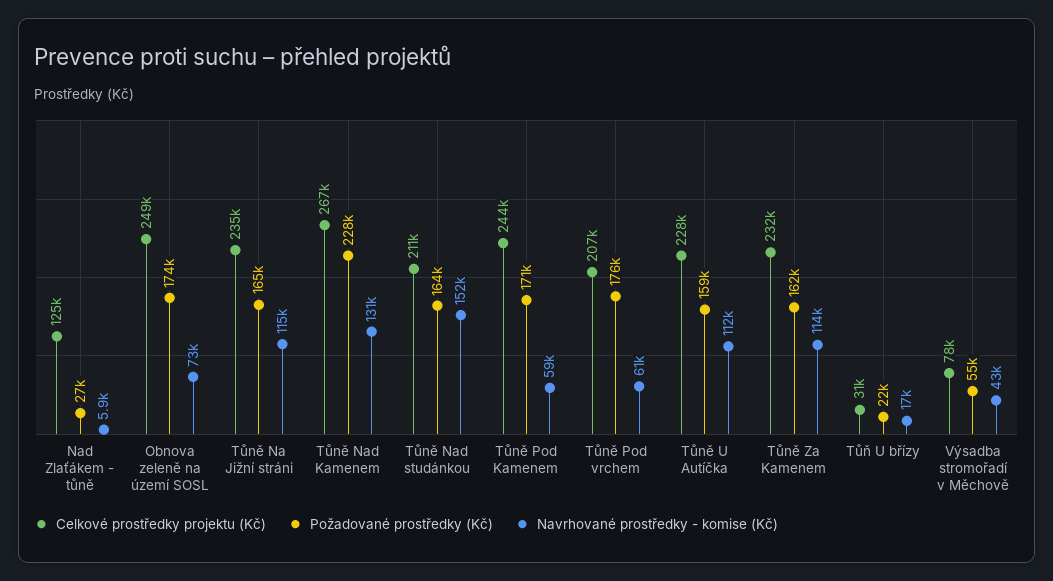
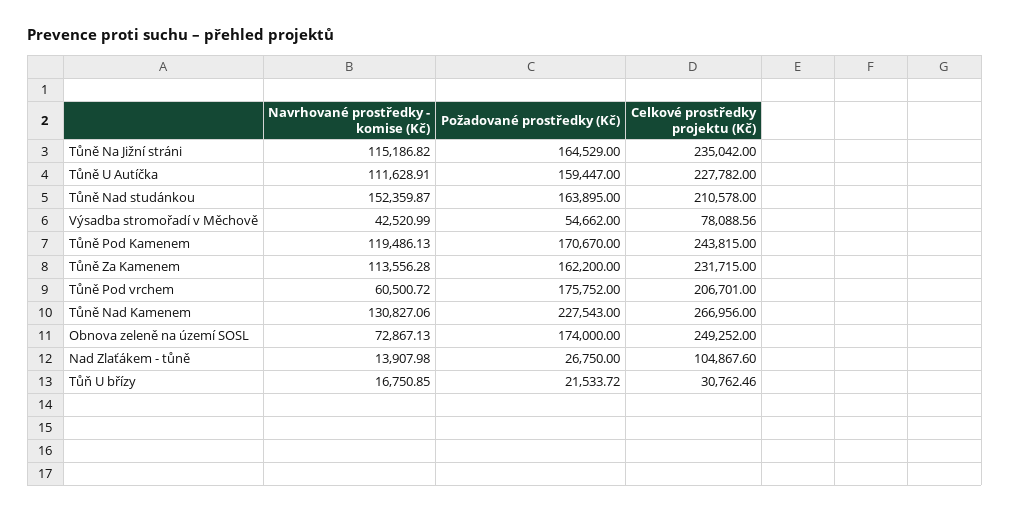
Celkové prostředky projektu (Kč), Nad Zlaťákem - tůně: 125000 -> 104867.6
Navrhované prostředky - komise (Kč), Nad Zlaťákem - tůně: 5900 -> 13907.98
Navrhované prostředky - komise (Kč), Tůně Pod Kamenem: 59000 -> 119486.13

